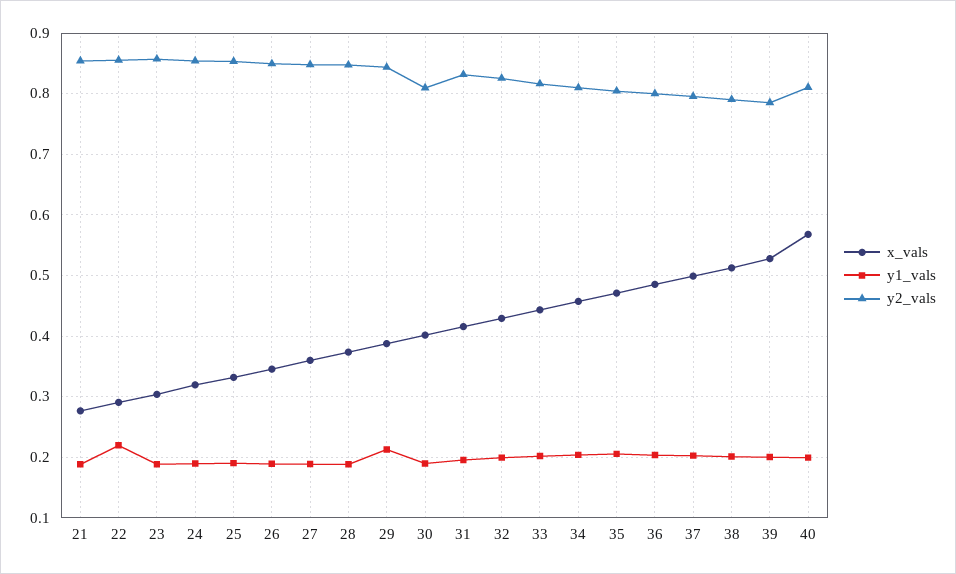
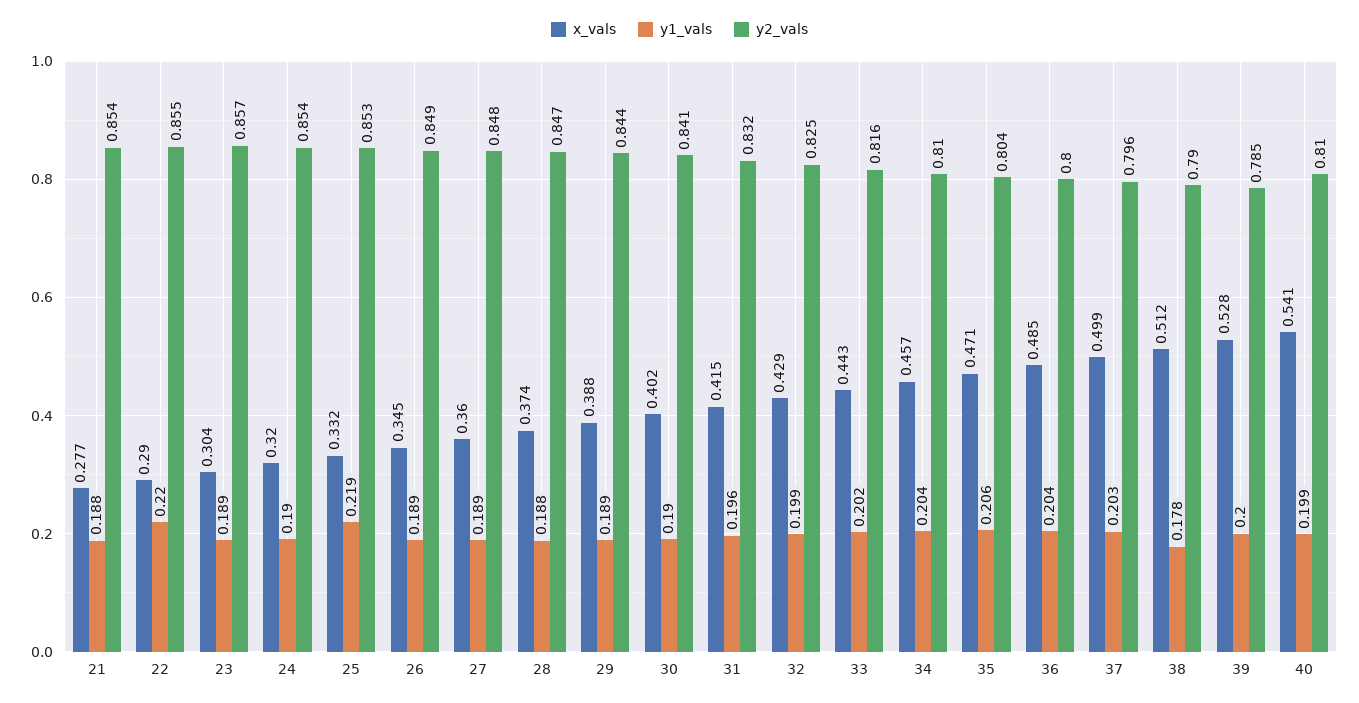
y1_vals, 25: 0.19 -> 0.219
y1_vals, 29: 0.21 -> 0.189
y2_vals, 30: 0.81 -> 0.841
y1_vals, 38: 0.2 -> 0.178
x_vals, 40: 0.57 -> 0.541

